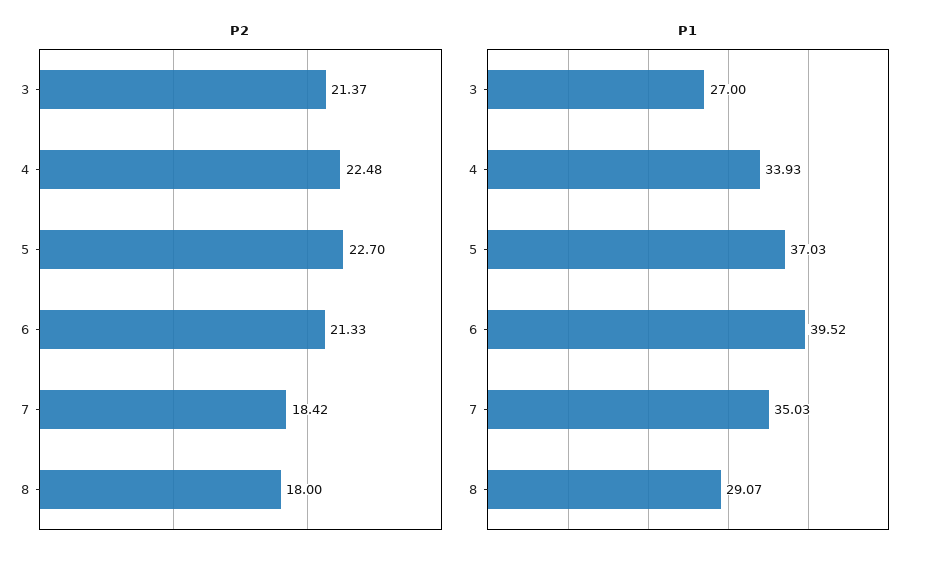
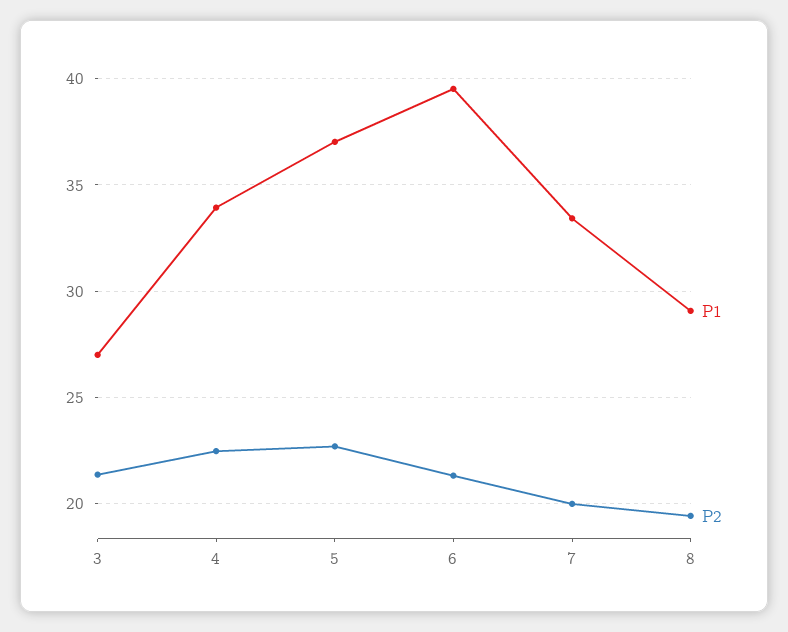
P2, 7: 18.42 -> 20
P2, 8: 18 -> 19.5
P1, 7: 35.03 -> 33.5

